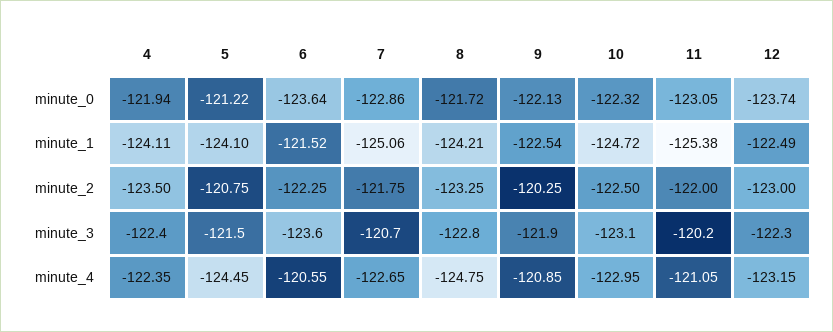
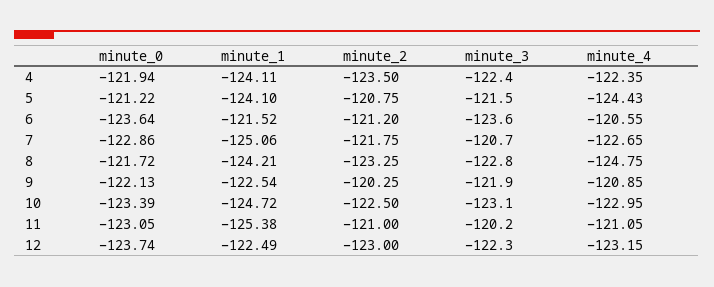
10, minute_0: -122.32 -> -123.39
6, minute_2: -122.25 -> -121.2
11, minute_2: -122 -> -121
5, minute_4: -124.45 -> -124.43

